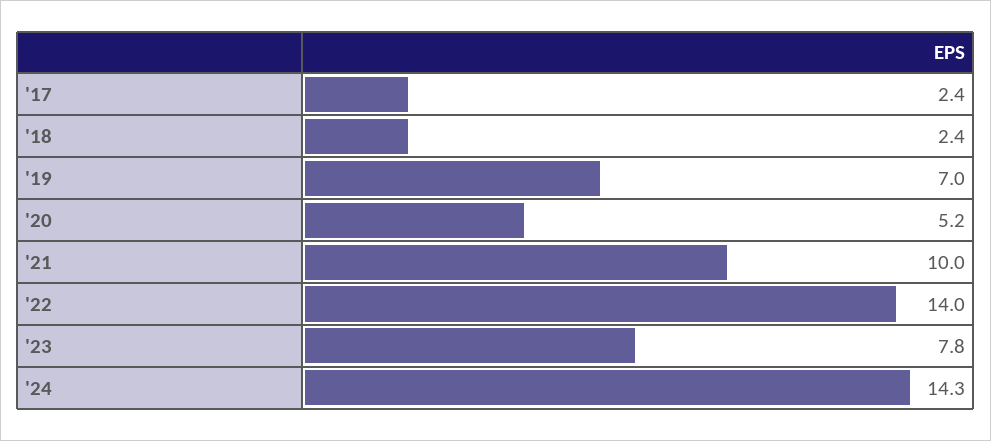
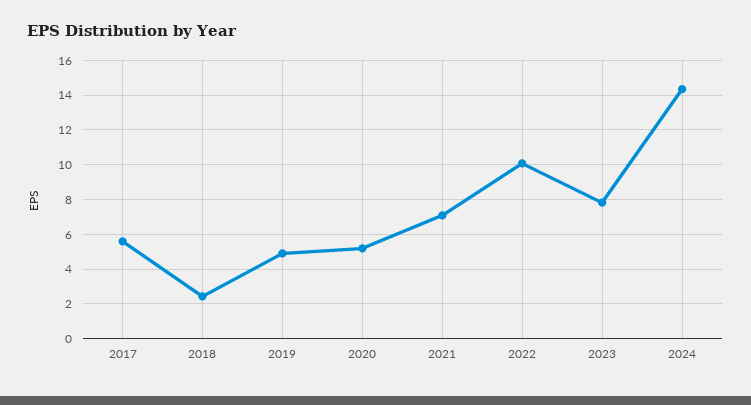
'17: 2.4 -> 5.5
'19: 7 -> 5
'21: 10 -> 7
'22: 14 -> 10

